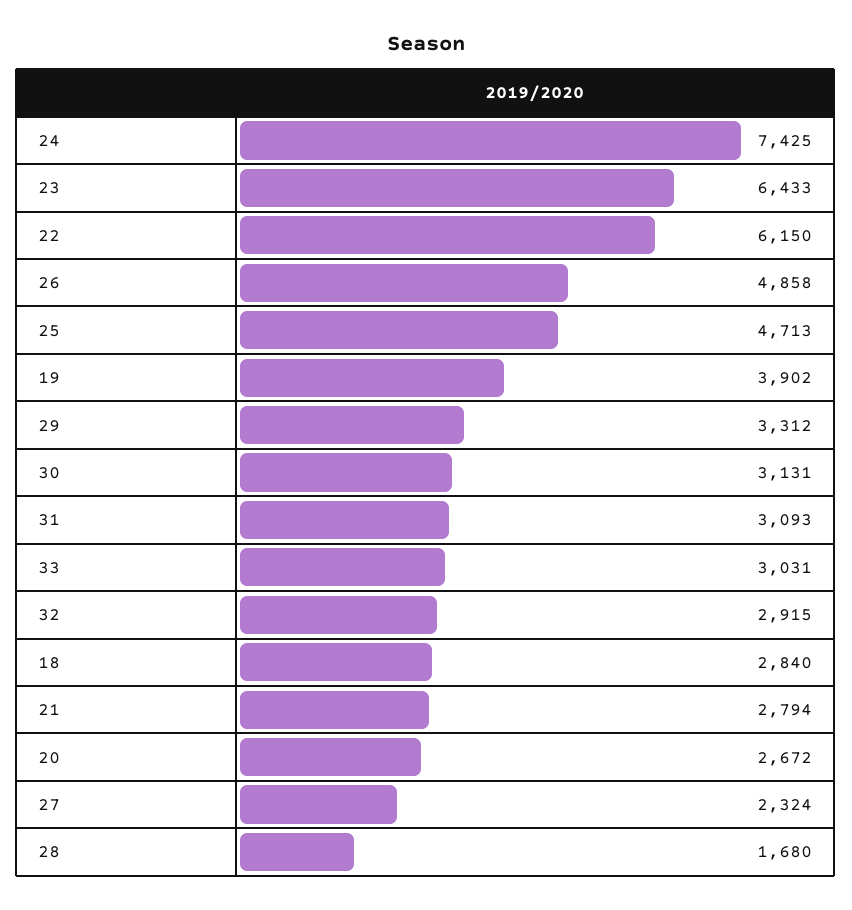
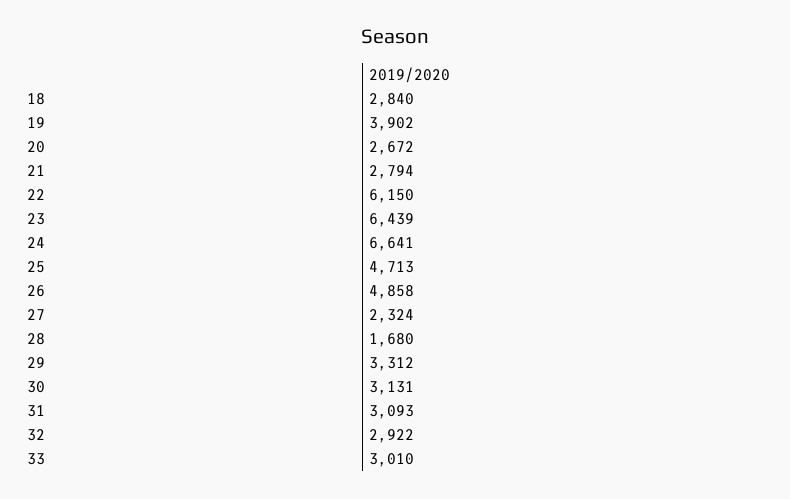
24: 7425 -> 6641
23: 6433 -> 6439
33: 3031 -> 3010
32: 2915 -> 2922

